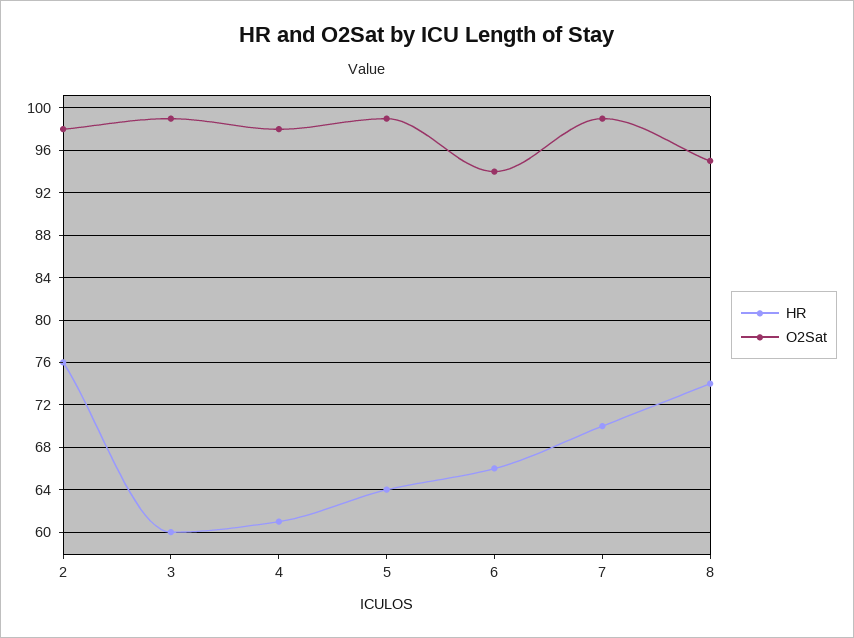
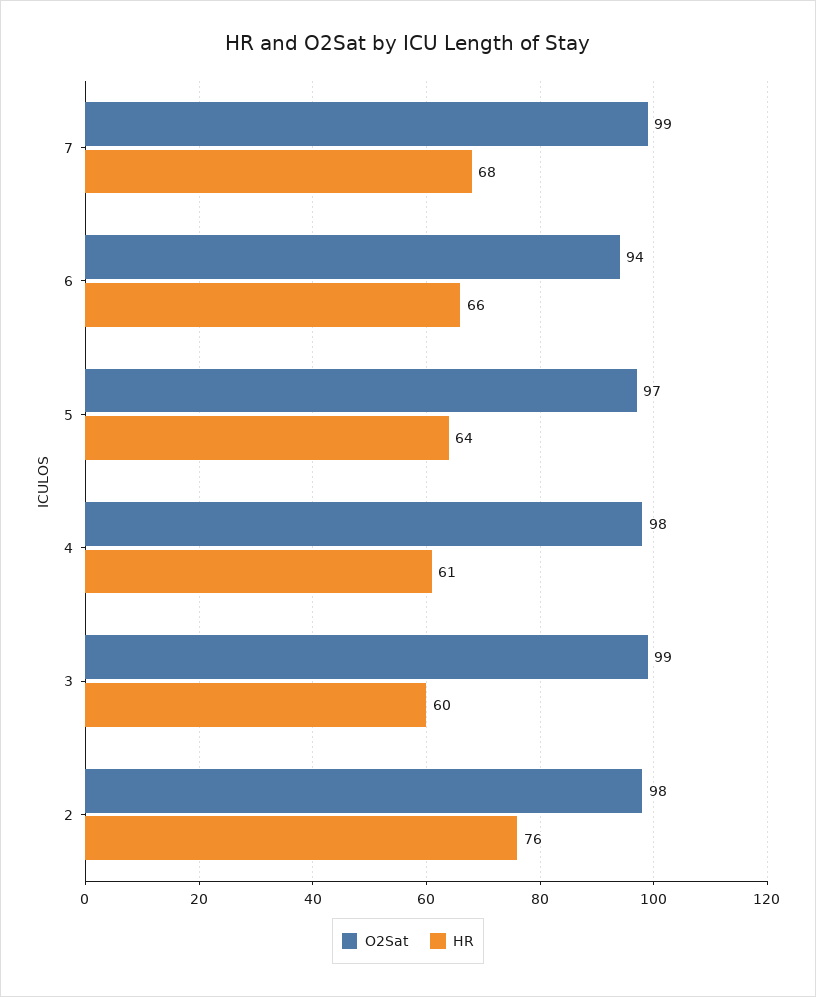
O2Sat, 5: 99 -> 97
HR, 7: 70 -> 68
HR, 8: 74 -> none
O2Sat, 8: 95 -> none

